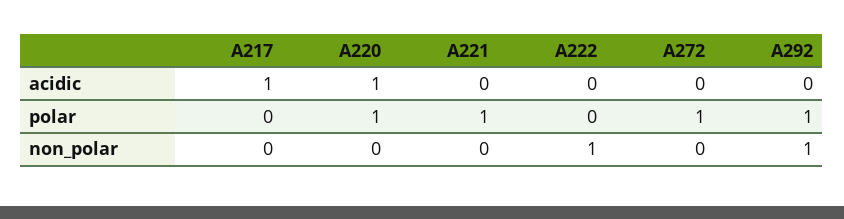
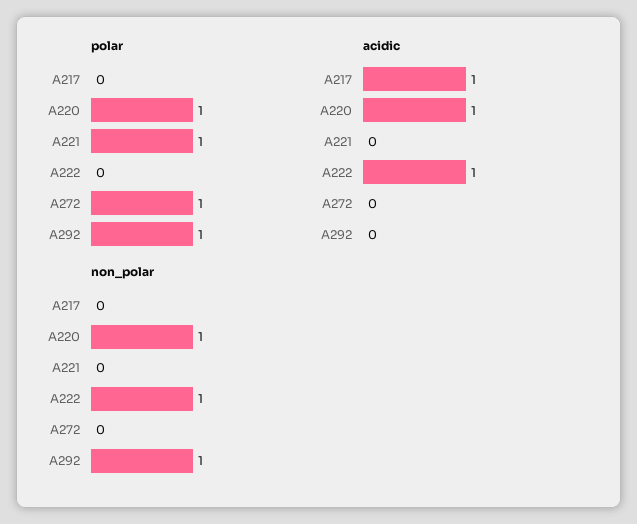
acidic, A222: 0 -> 1
non_polar, A220: 0 -> 1

